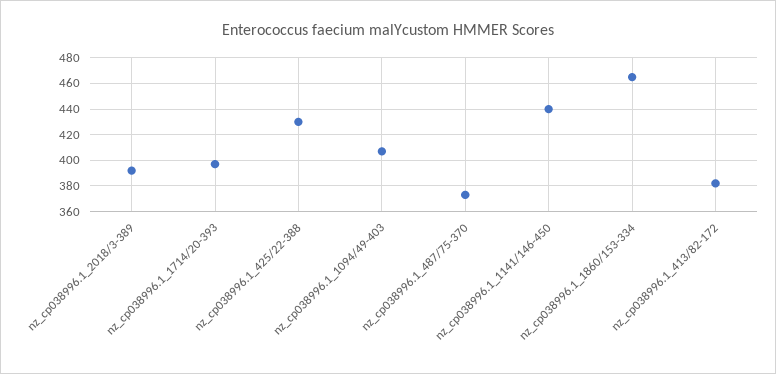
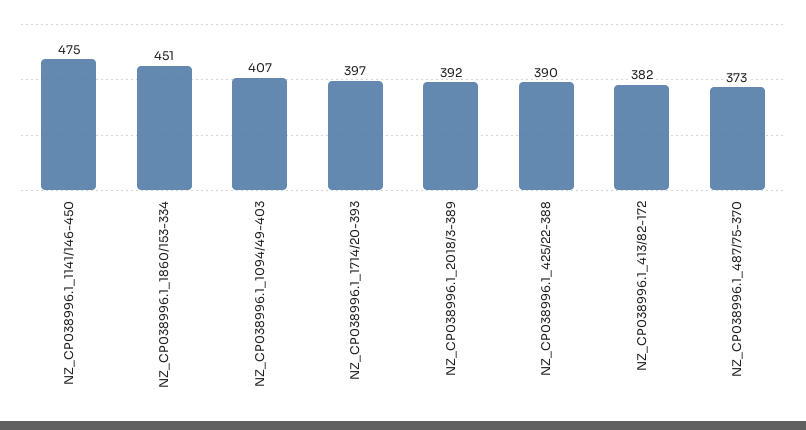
nz_cp038996.1_425/22-388: 430 -> 390
nz_cp038996.1_1141/146-450: 440 -> 475
nz_cp038996.1_1860/153-334: 465 -> 451

